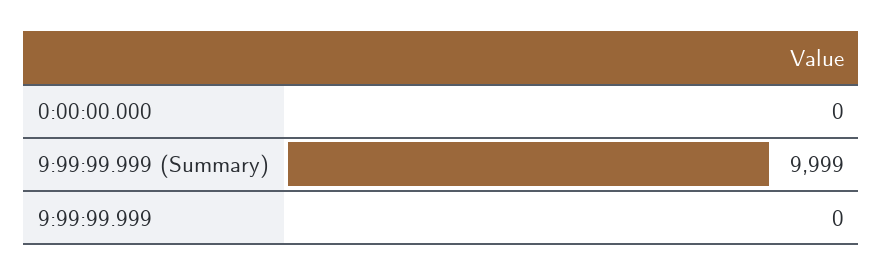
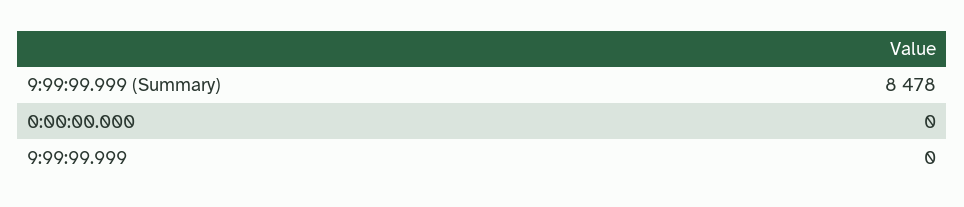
9:99:99.999 (Summary): 9999 -> 8478

